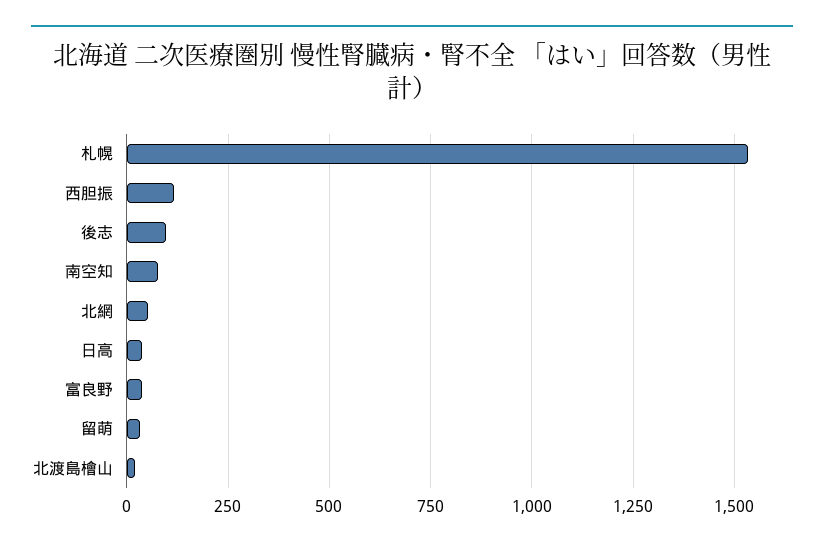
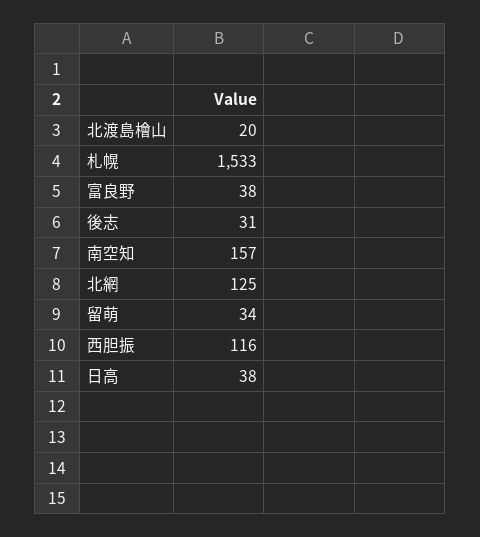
後志: 100 -> 31
南空知: 75 -> 157
北網: 50 -> 125

